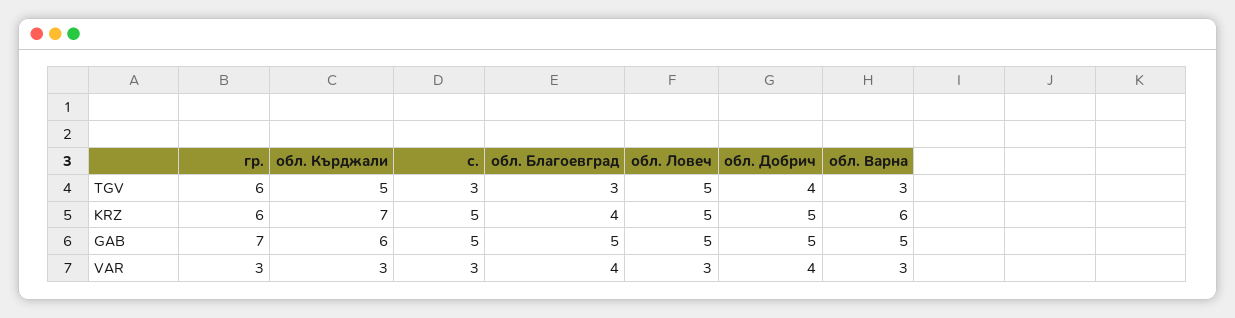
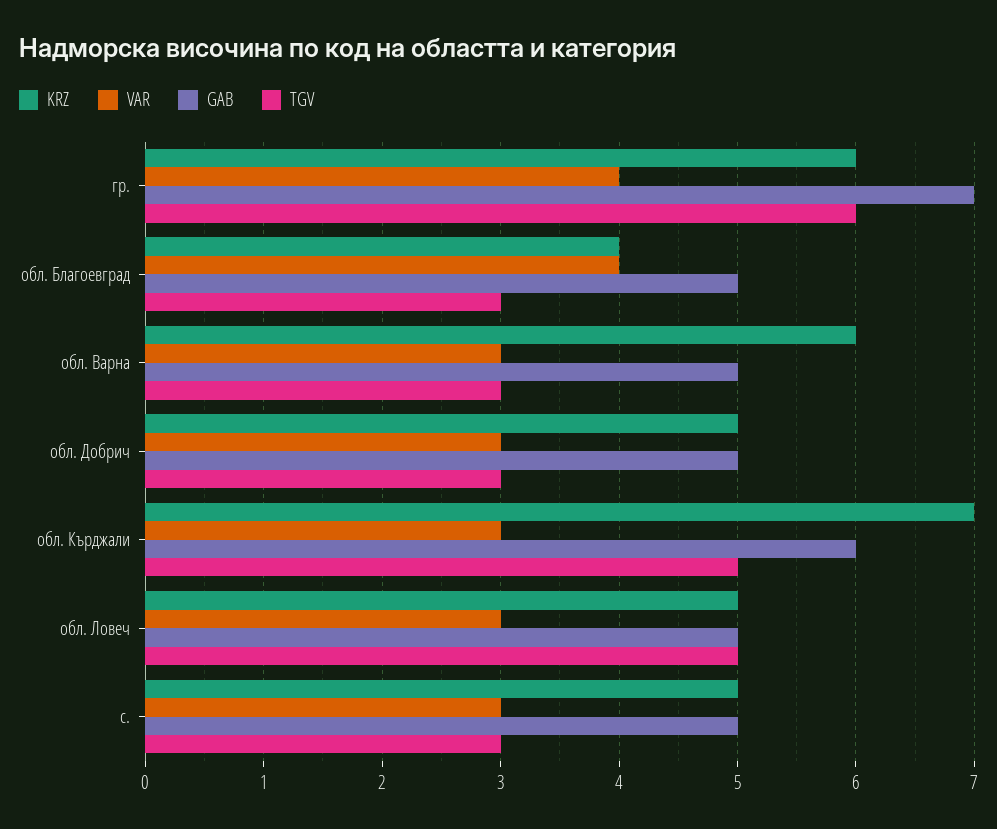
TGV, обл. Добрич: 4 -> 3
VAR, гр.: 3 -> 4
VAR, обл. Добрич: 4 -> 3

